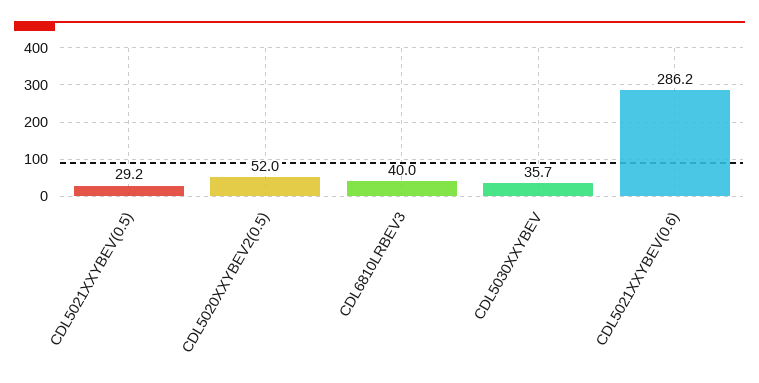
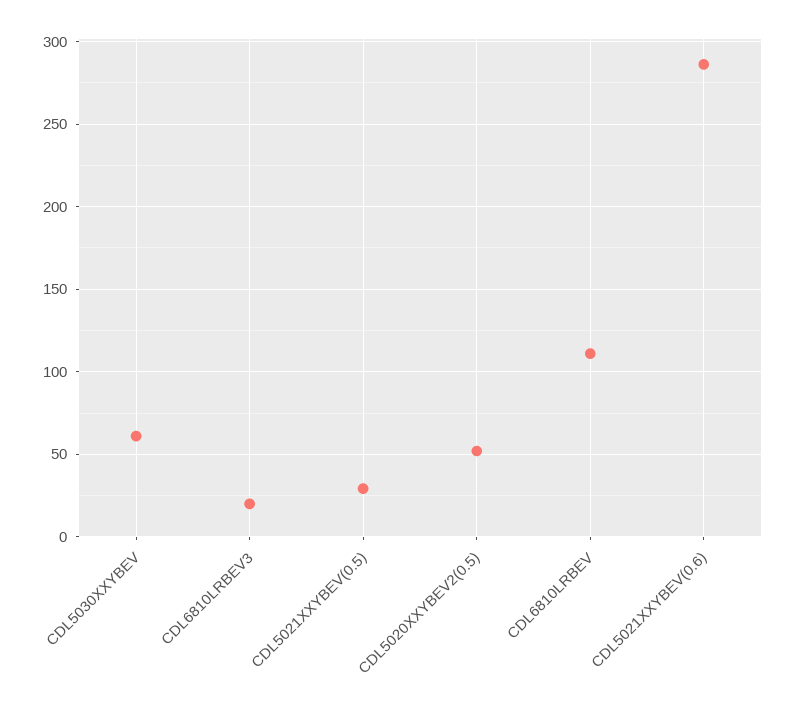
CDL6810LRBEV3: 40 -> 20
CDL5030XXYBEV: 35.7 -> 60
CDL6810LRBEV: none -> 110

